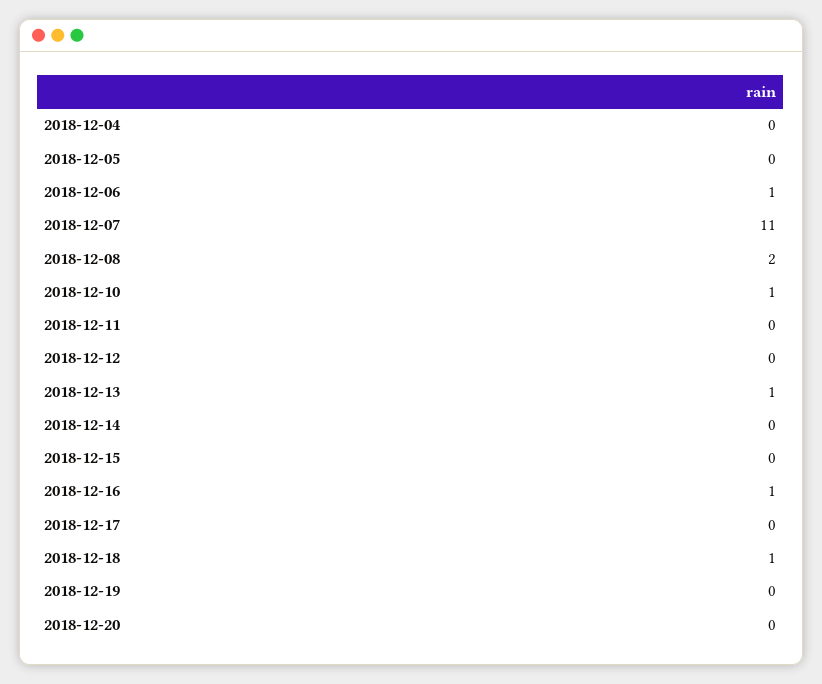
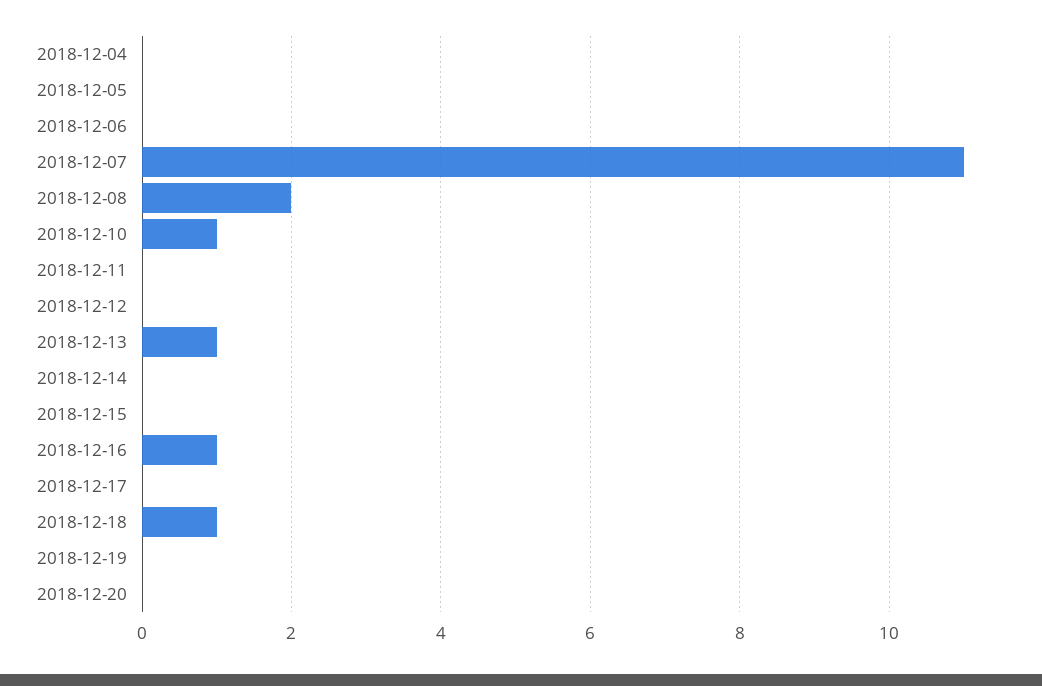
2018-12-06: 1 -> 0

